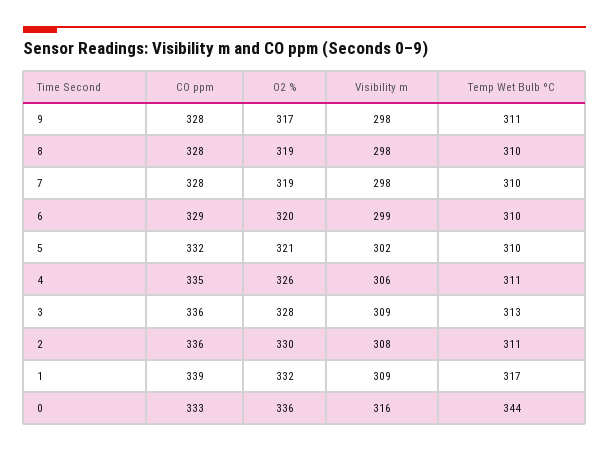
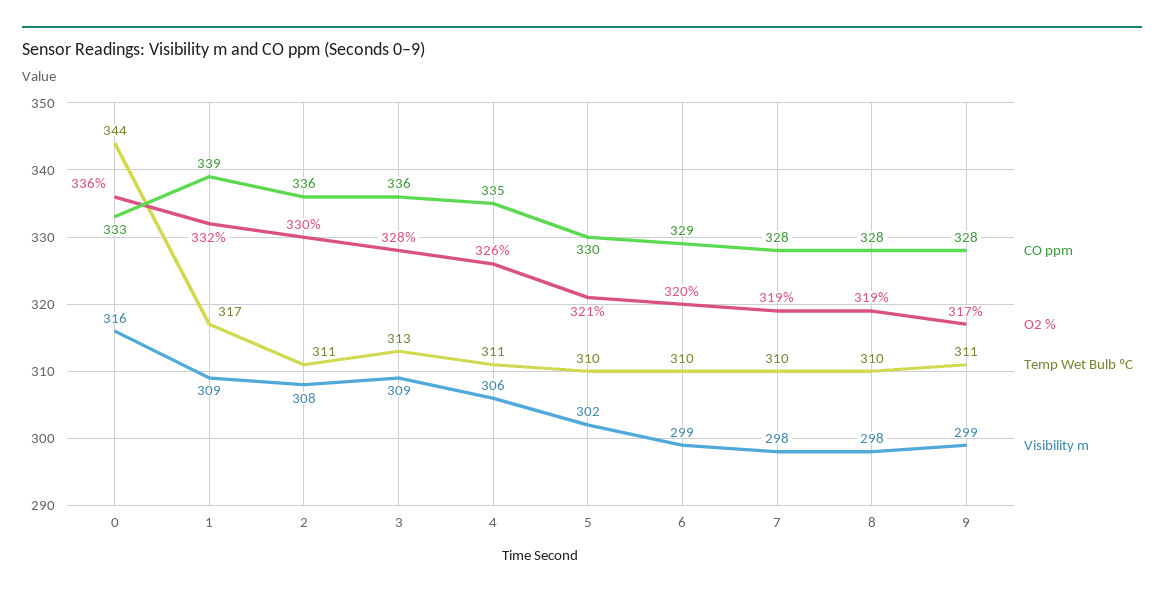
Visibility m, 9: 298 -> 299
CO ppm, 5: 332 -> 330

